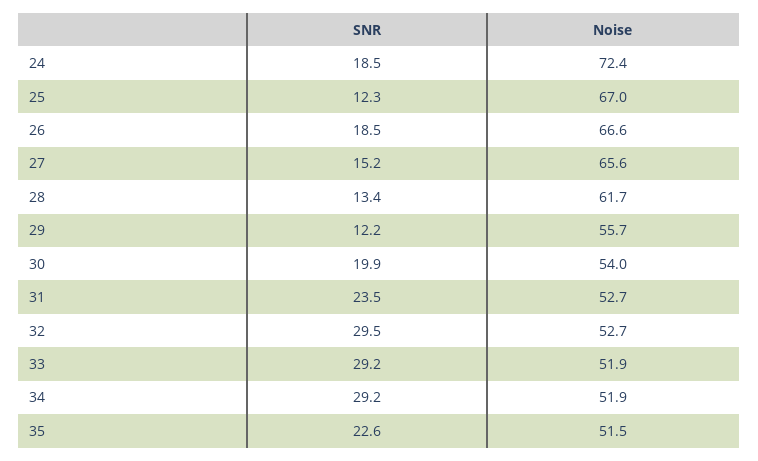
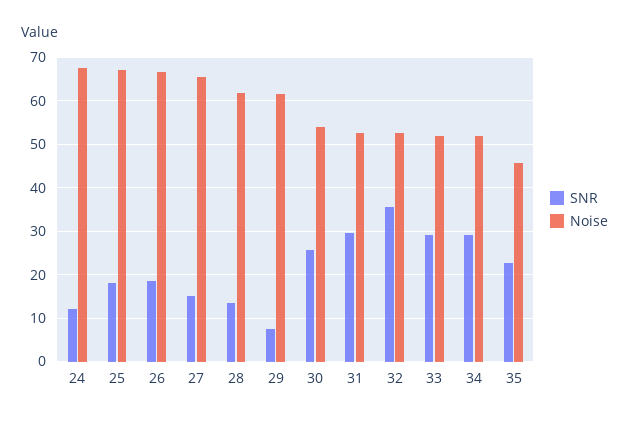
SNR, 24: 18.5 -> 12
Noise, 24: 72.4 -> 68
SNR, 25: 12.3 -> 18
SNR, 29: 12.2 -> 8
Noise, 29: 55.7 -> 62
SNR, 30: 19.9 -> 26
SNR, 31: 23.5 -> 30
SNR, 32: 29.5 -> 36
Noise, 35: 51.5 -> 46

